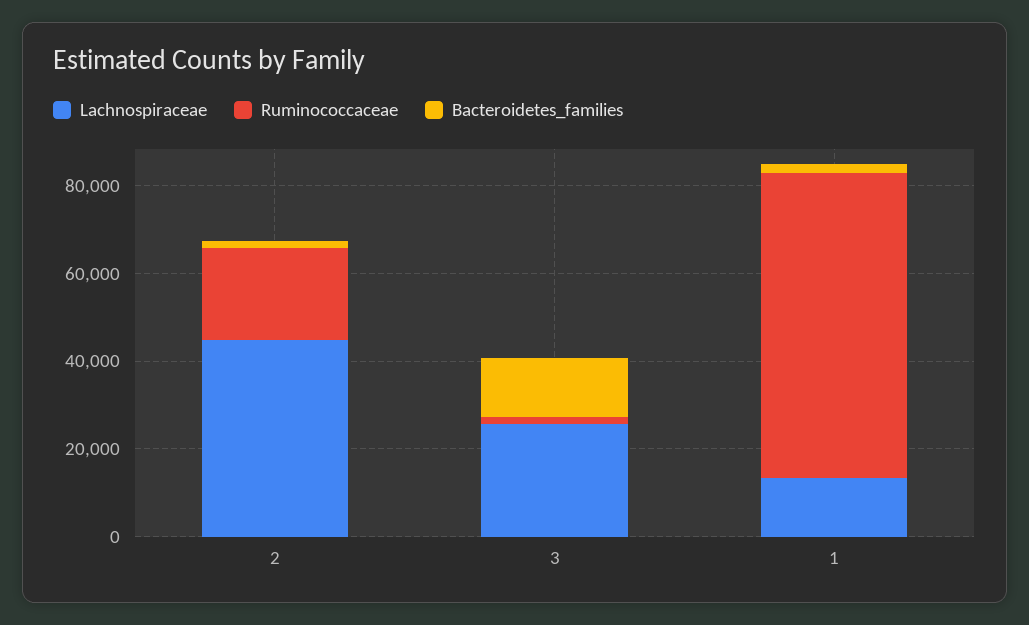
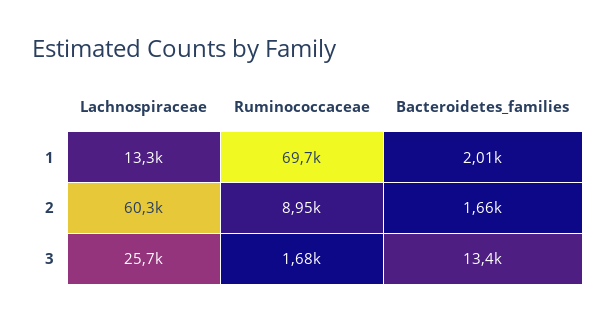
Lachnospiraceae, 2: 45000 -> 60300
Ruminococcaceae, 2: 20000 -> 8950

